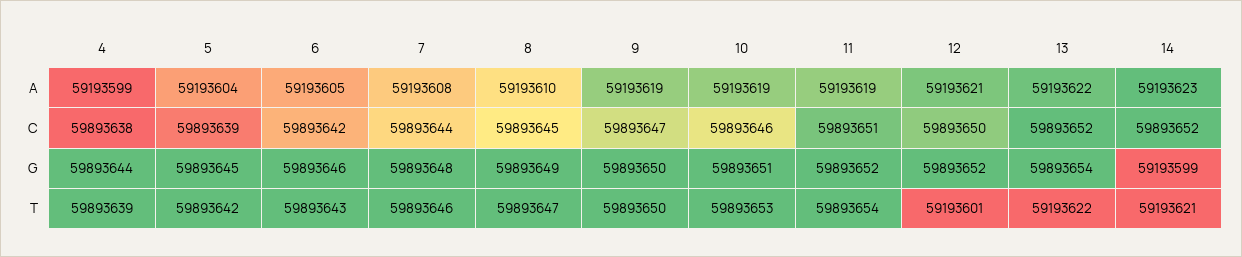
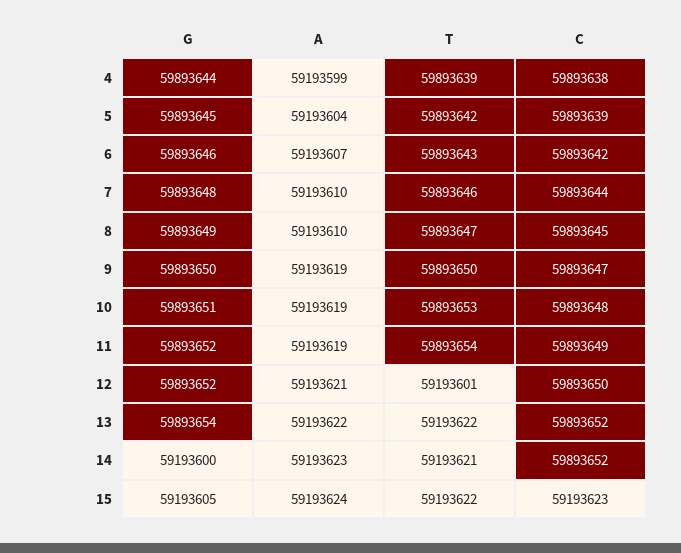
6, A: 59193605 -> 59193607
7, A: 59193608 -> 59193610
10, C: 59893646 -> 59893648
11, C: 59893651 -> 59893649
14, G: 59193599 -> 59193600
15, G: none -> 59193605
15, A: none -> 59193624
15, T: none -> 59193622
15, C: none -> 59193623

